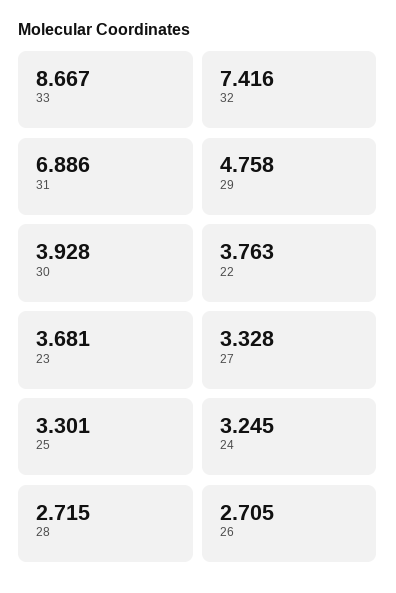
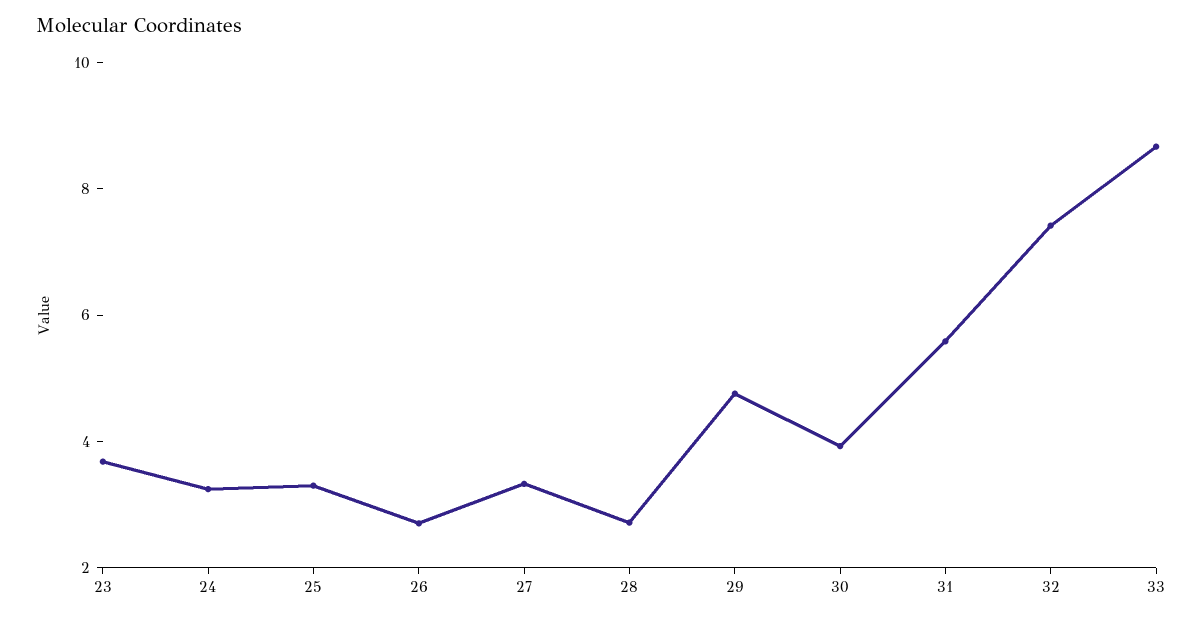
31: 6.886 -> 5.5
22: 3.763 -> none

